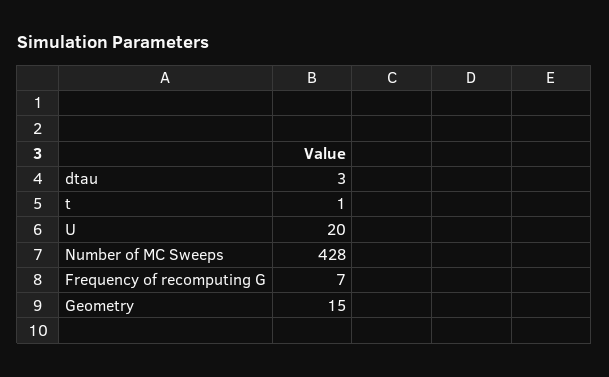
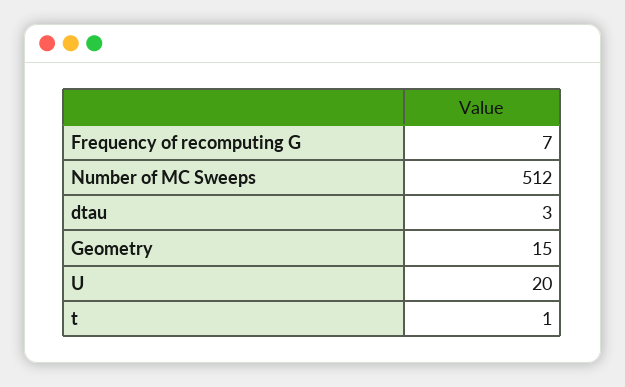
Number of MC Sweeps: 428 -> 512

